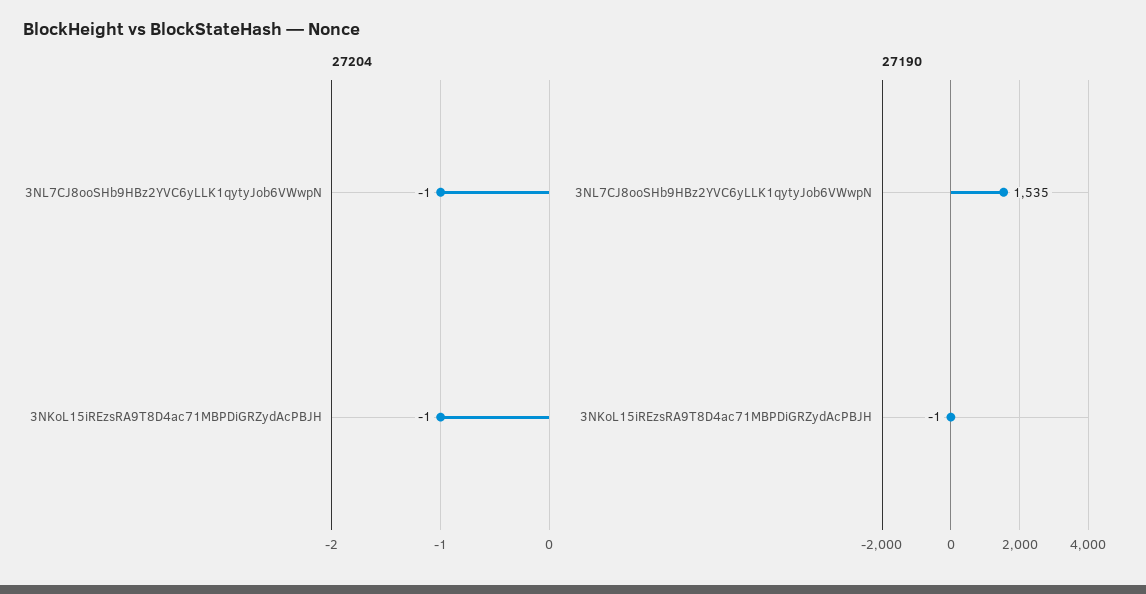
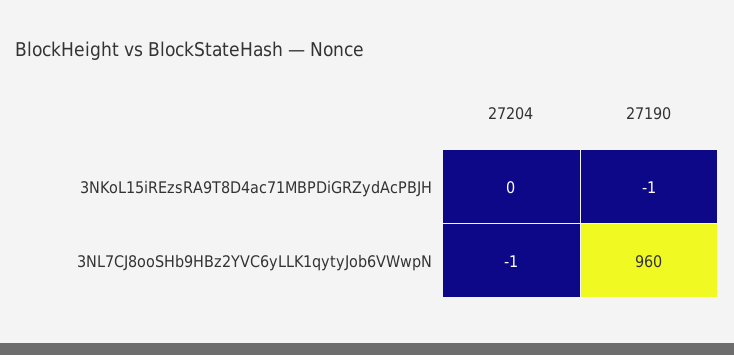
27204, 3NKoL15iREzsRA9T8D4ac71MBPDiGRZydAcPBJH: -1 -> 0
27190, 3NL7CJ8ooSHb9HBz2YVC6yLLK1qytyJob6VWwpN: 1535 -> 960

